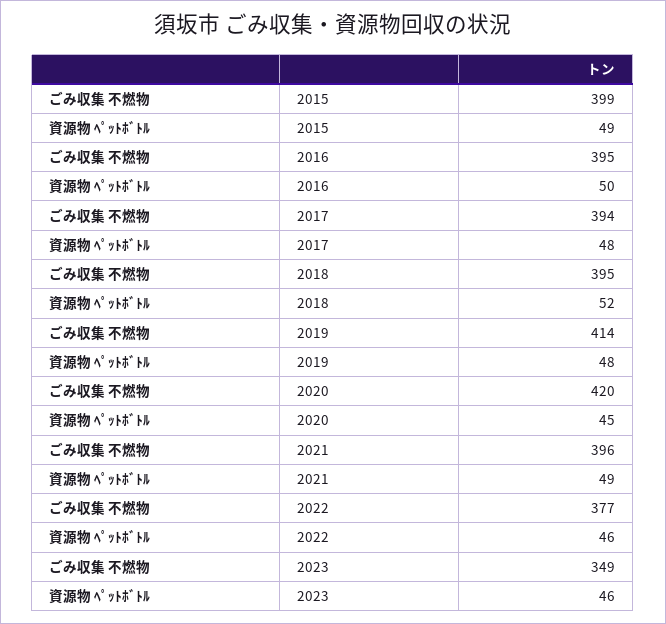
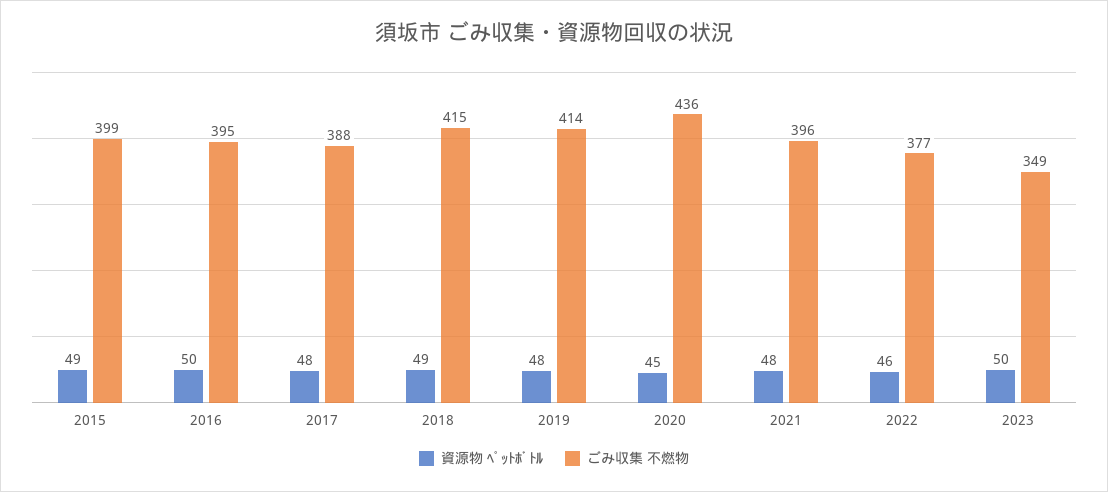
ごみ収集 不燃物, 2017: 394 -> 388
ごみ収集 不燃物, 2018: 395 -> 415
資源物 ﾍﾟｯﾄﾎﾞﾄﾙ, 2018: 52 -> 49
ごみ収集 不燃物, 2020: 420 -> 436
資源物 ﾍﾟｯﾄﾎﾞﾄﾙ, 2021: 49 -> 48
資源物 ﾍﾟｯﾄﾎﾞﾄﾙ, 2023: 46 -> 50

